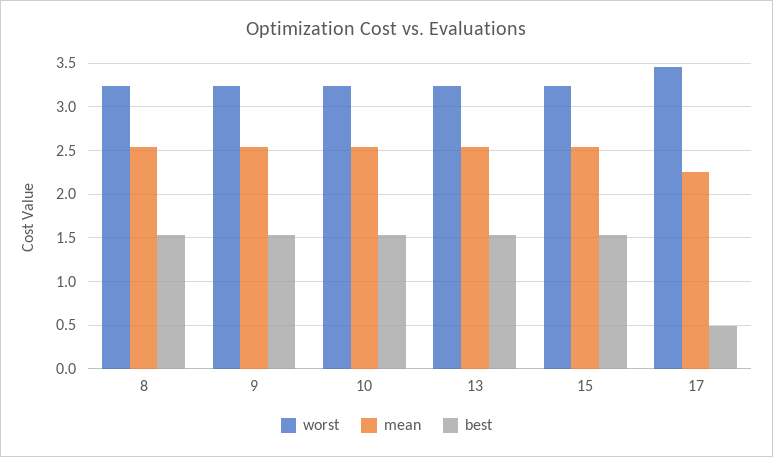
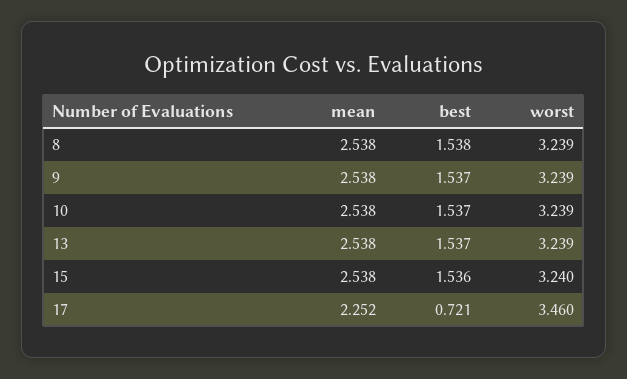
best, 17: 0.5 -> 0.721

